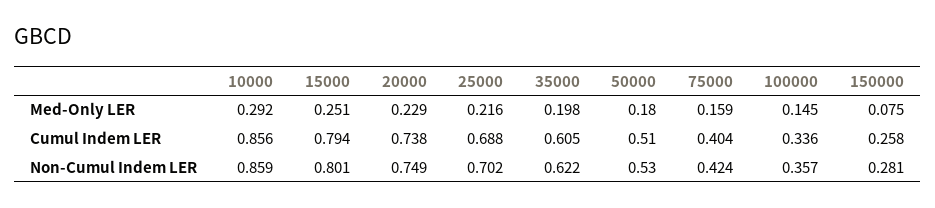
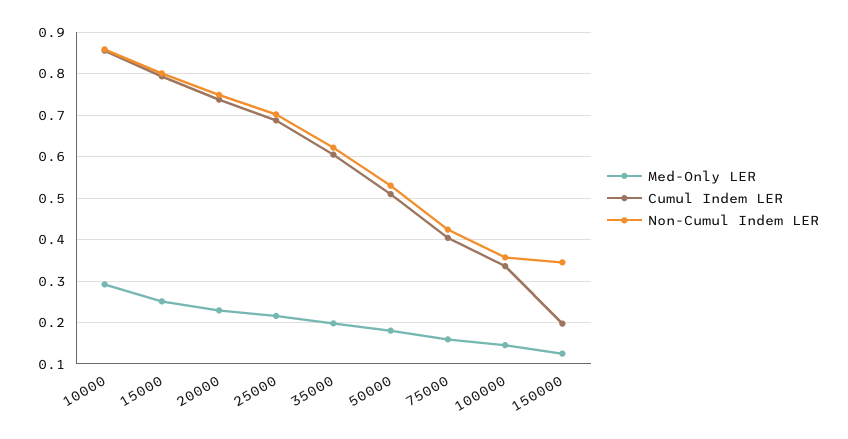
Med-Only LER, 150000: 0.075 -> 0.12
Cumul Indem LER, 150000: 0.258 -> 0.2
Non-Cumul Indem LER, 150000: 0.281 -> 0.34

